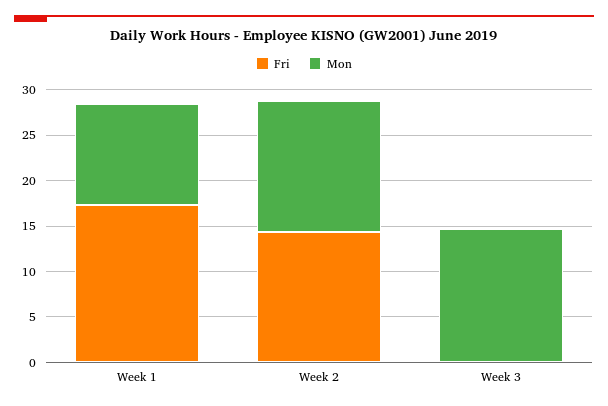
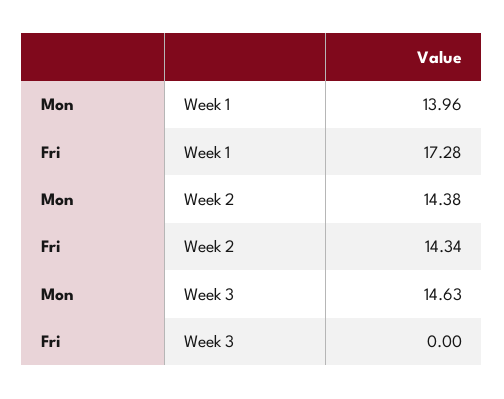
Mon, Week 1: 11 -> 13.96

